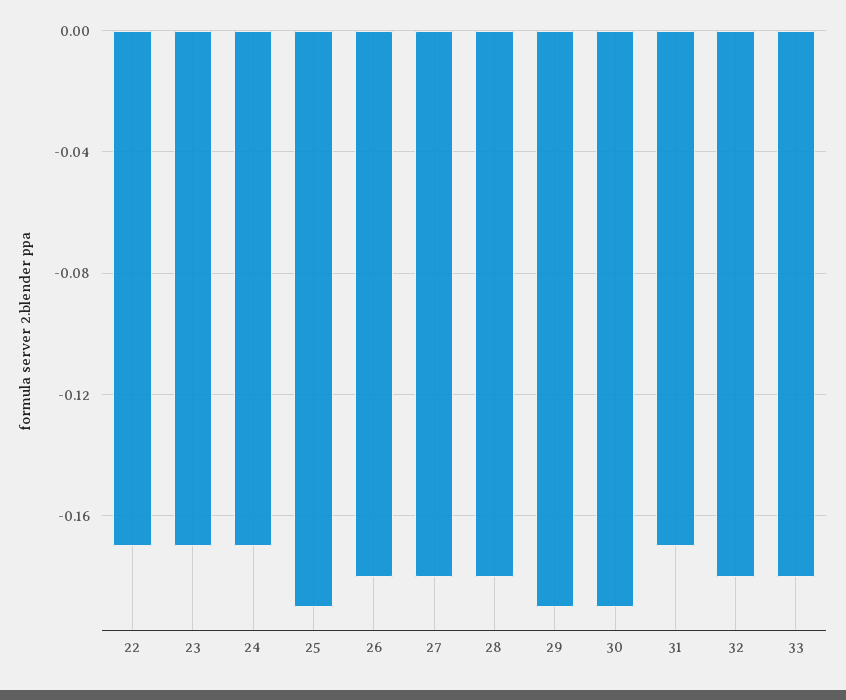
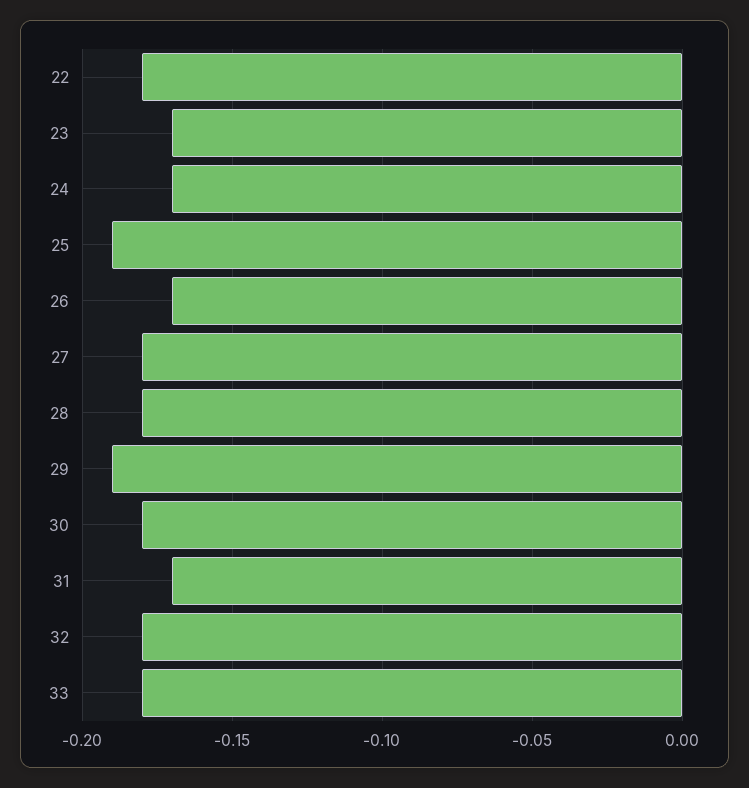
22: -0.17 -> -0.18
26: -0.18 -> -0.17
30: -0.19 -> -0.18

